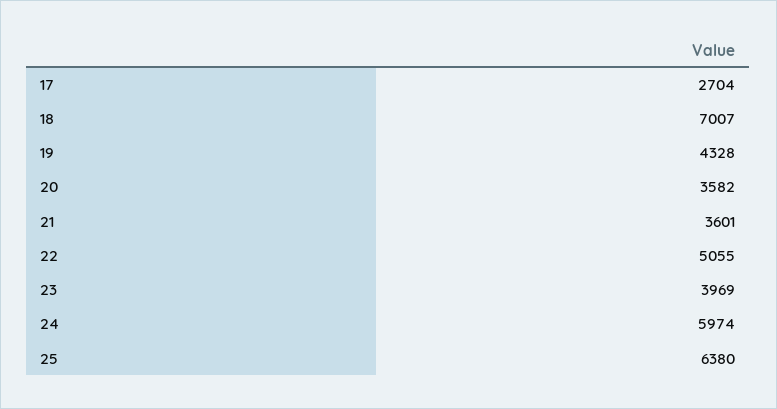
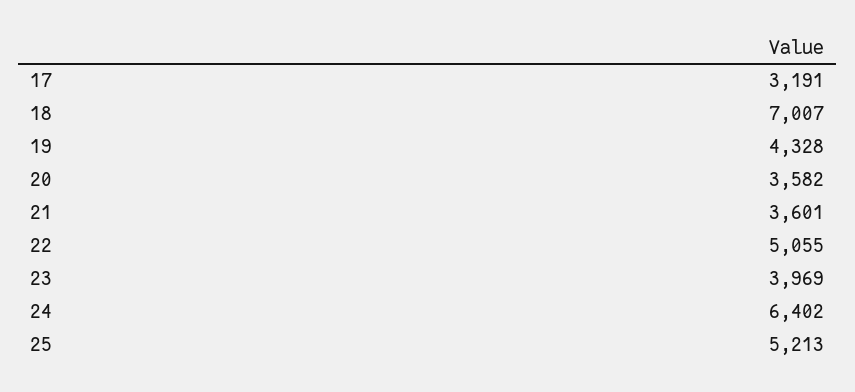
17: 2704 -> 3191
24: 5974 -> 6402
25: 6380 -> 5213

